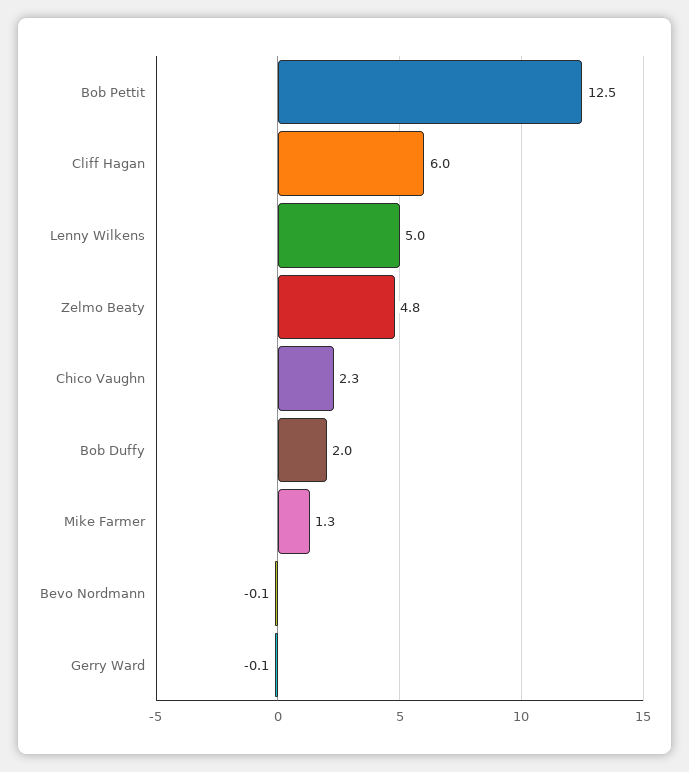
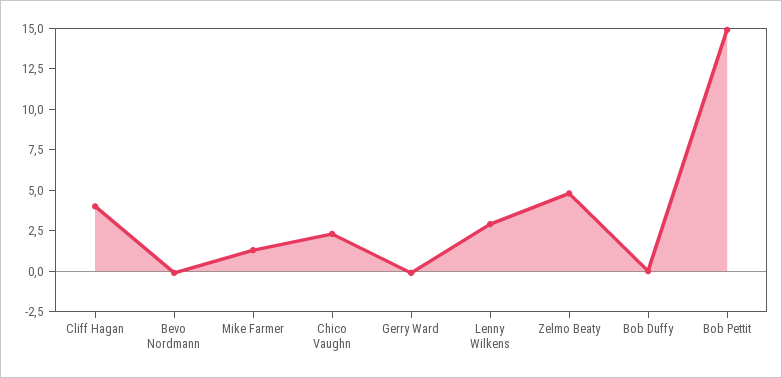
Bob Pettit: 12.5 -> 15
Cliff Hagan: 6 -> 4
Lenny Wilkens: 5 -> 3
Bob Duffy: 2 -> 0

